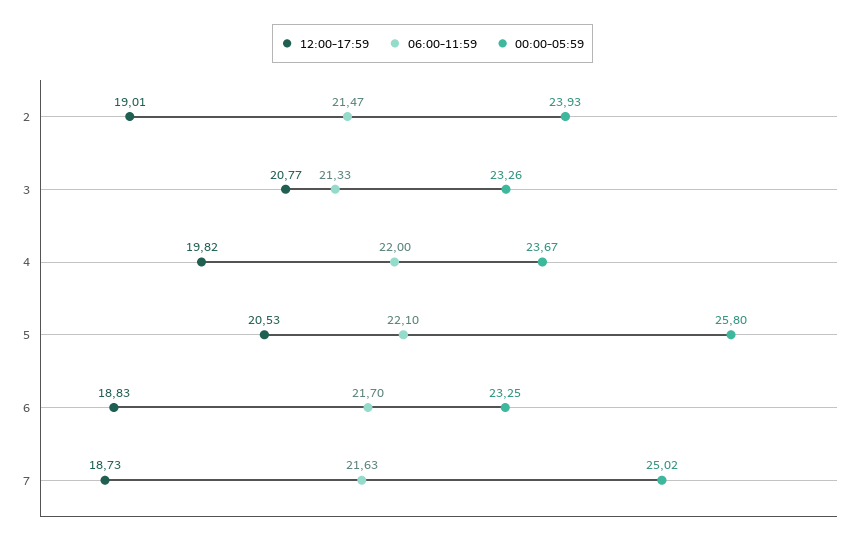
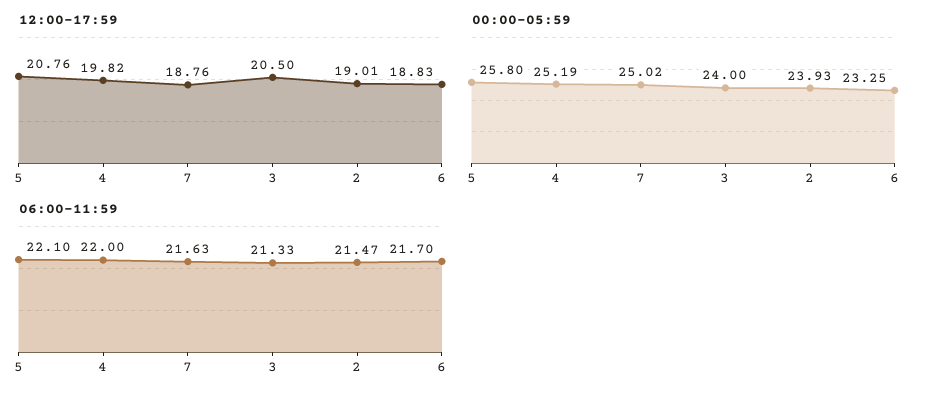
12:00-17:59, 3: 20.77 -> 20.5
00:00-05:59, 3: 23.26 -> 24
00:00-05:59, 4: 23.67 -> 25.19
12:00-17:59, 5: 20.53 -> 20.76
12:00-17:59, 7: 18.73 -> 18.76

